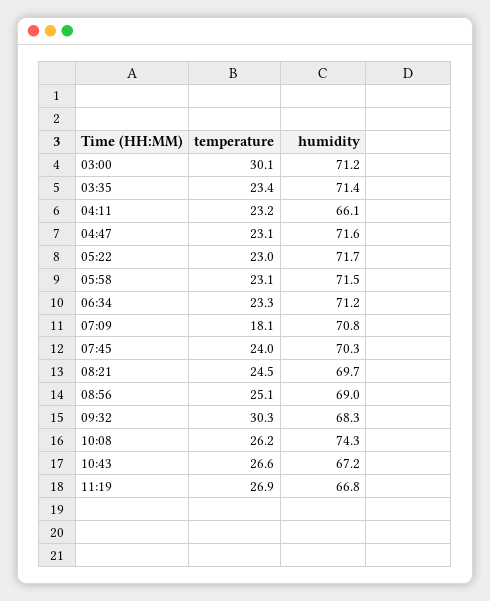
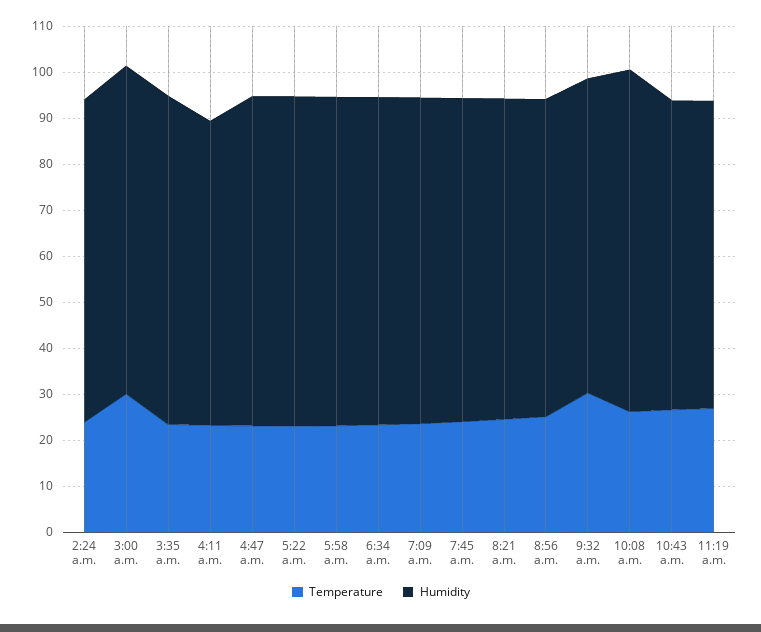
temperature, 07:09: 18.1 -> 24
temperature, 2:24 a.m.: none -> 24
humidity, 2:24 a.m.: none -> 70

